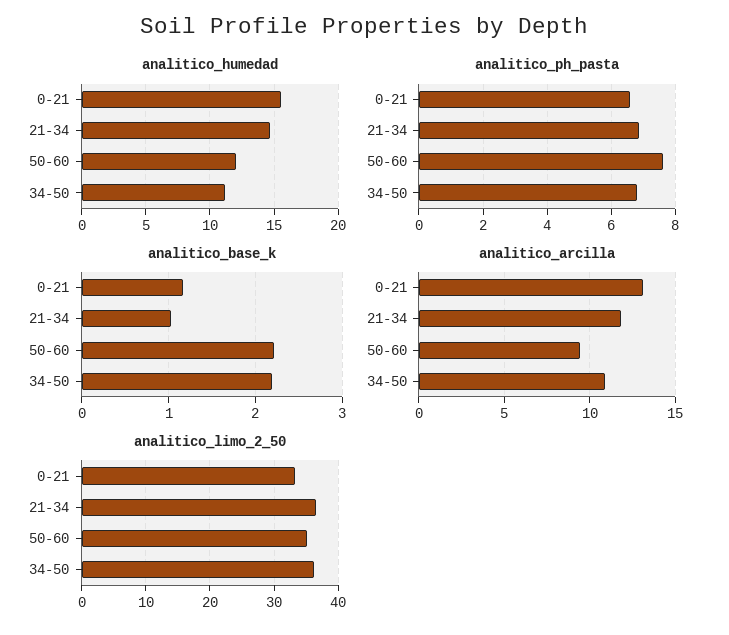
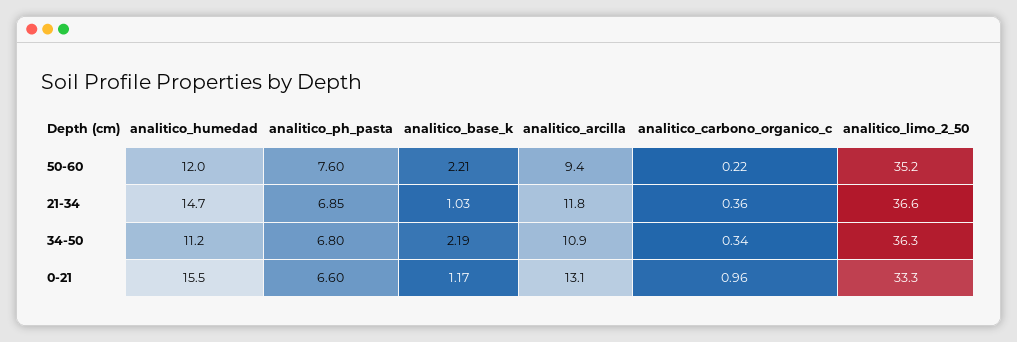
analitico_carbono_organico_c, 50-60: none -> 0.22
analitico_carbono_organico_c, 21-34: none -> 0.36
analitico_carbono_organico_c, 34-50: none -> 0.34
analitico_carbono_organico_c, 0-21: none -> 0.96

